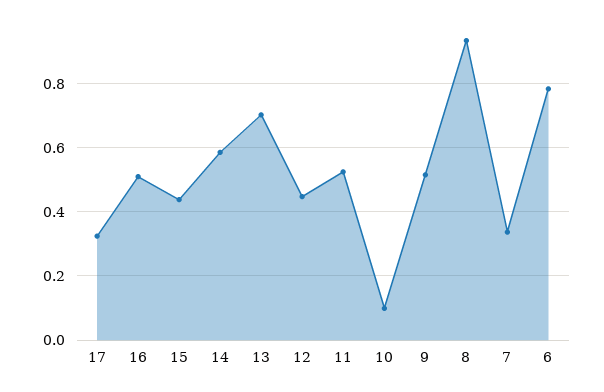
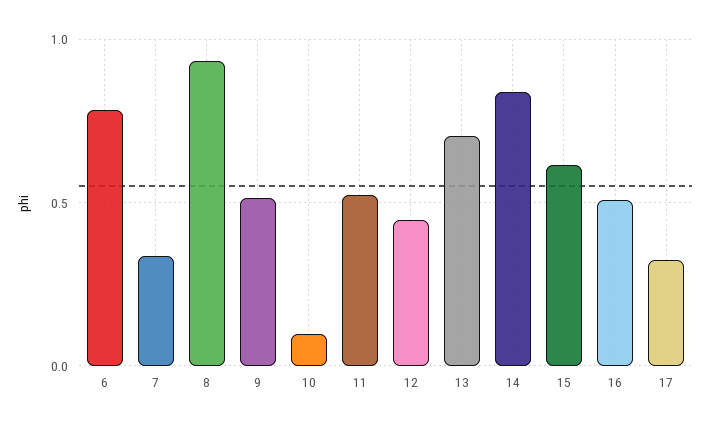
15: 0.44 -> 0.6
14: 0.58 -> 0.85

